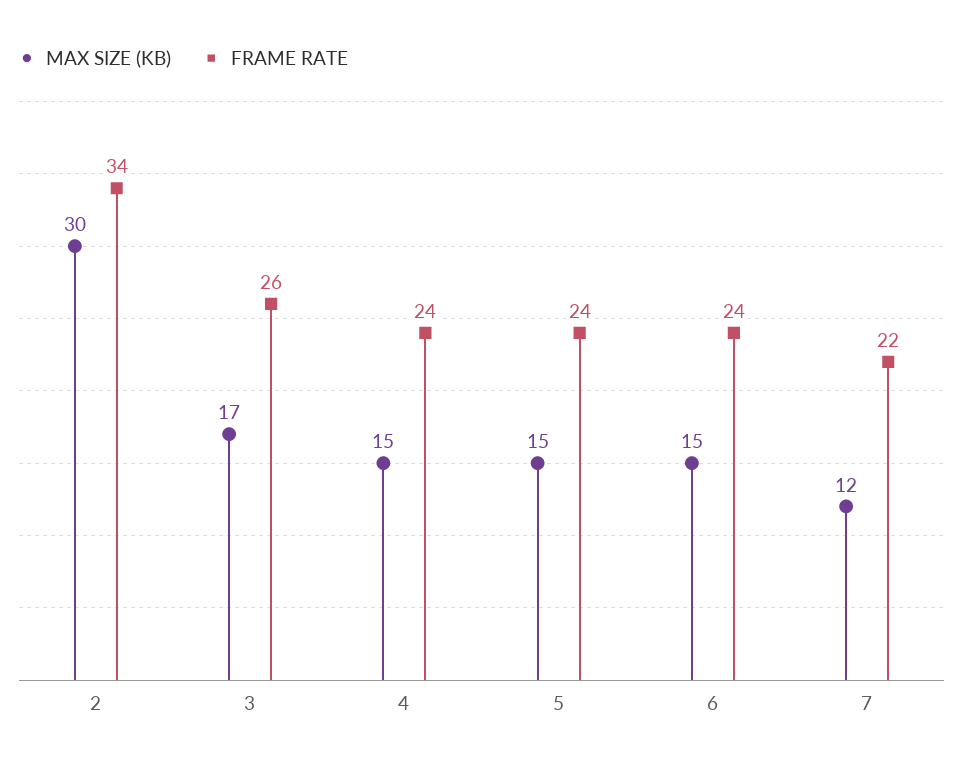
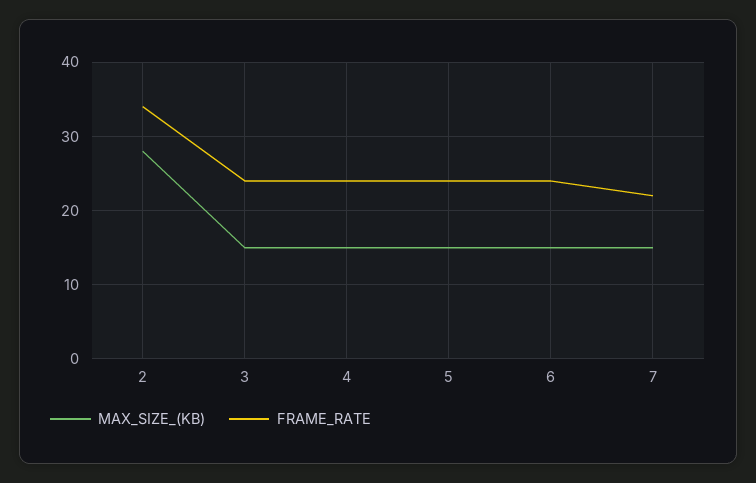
MAX SIZE (KB), 2: 30 -> 28
MAX SIZE (KB), 3: 17 -> 15
FRAME RATE, 3: 26 -> 24
MAX SIZE (KB), 7: 12 -> 15

